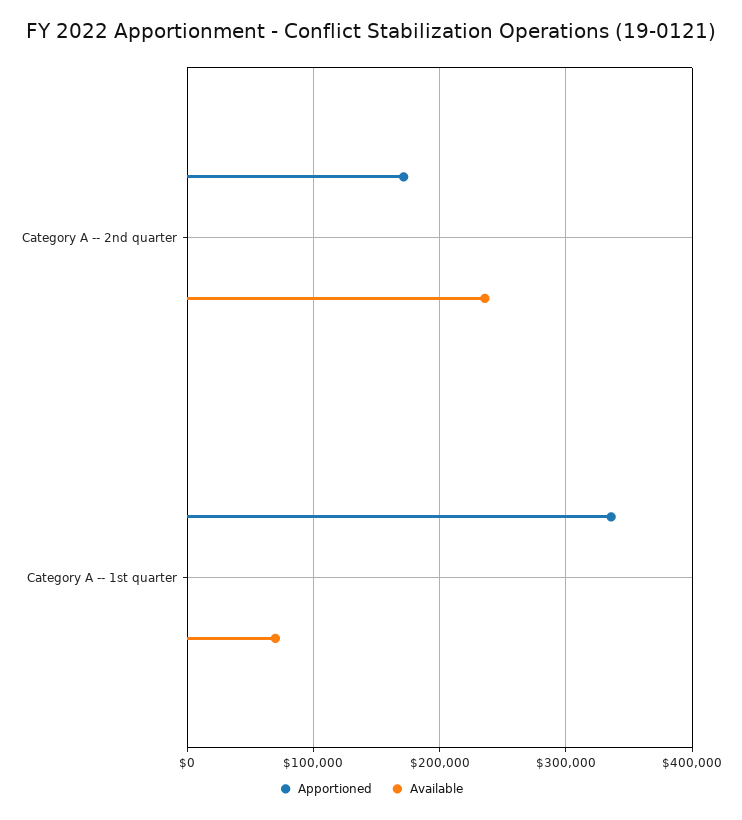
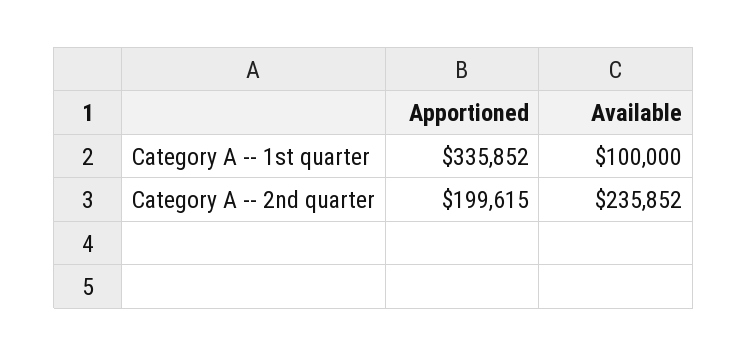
Apportioned, Category A -- 2nd quarter: 170000 -> 199615
Available, Category A -- 1st quarter: 70000 -> 100000

